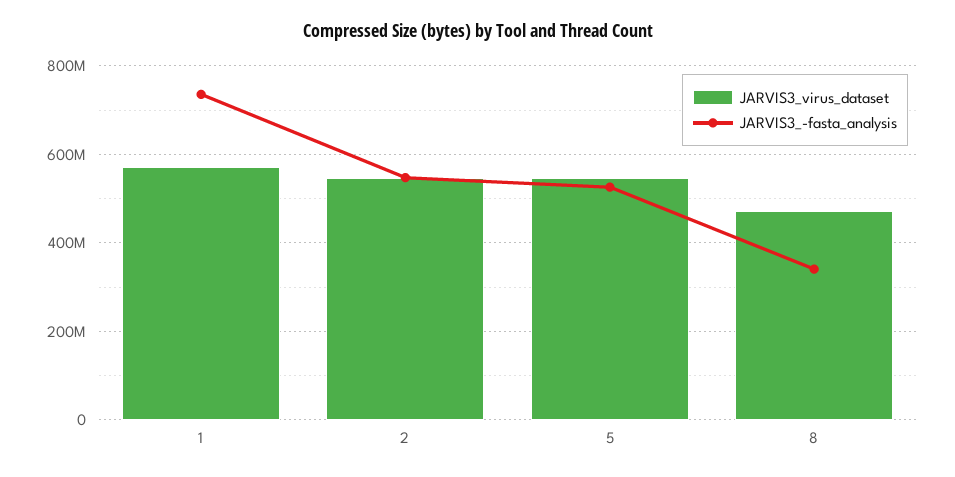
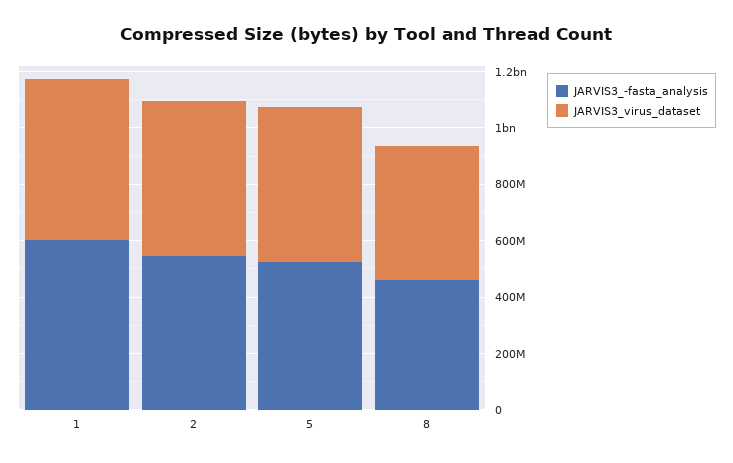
JARVIS3_-fasta_analysis, 1: 740000000 -> 600000000
JARVIS3_-fasta_analysis, 8: 340000000 -> 450000000

